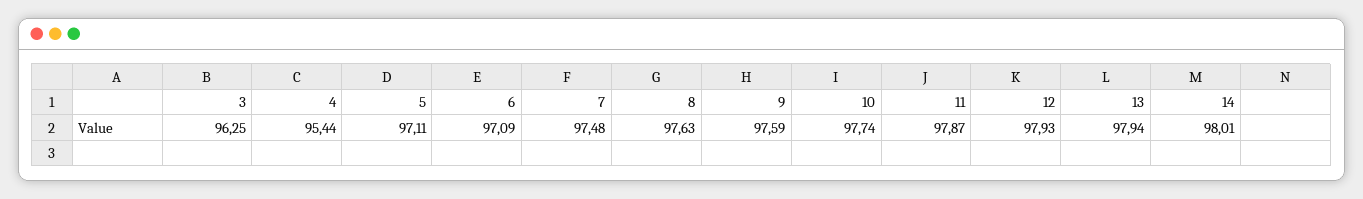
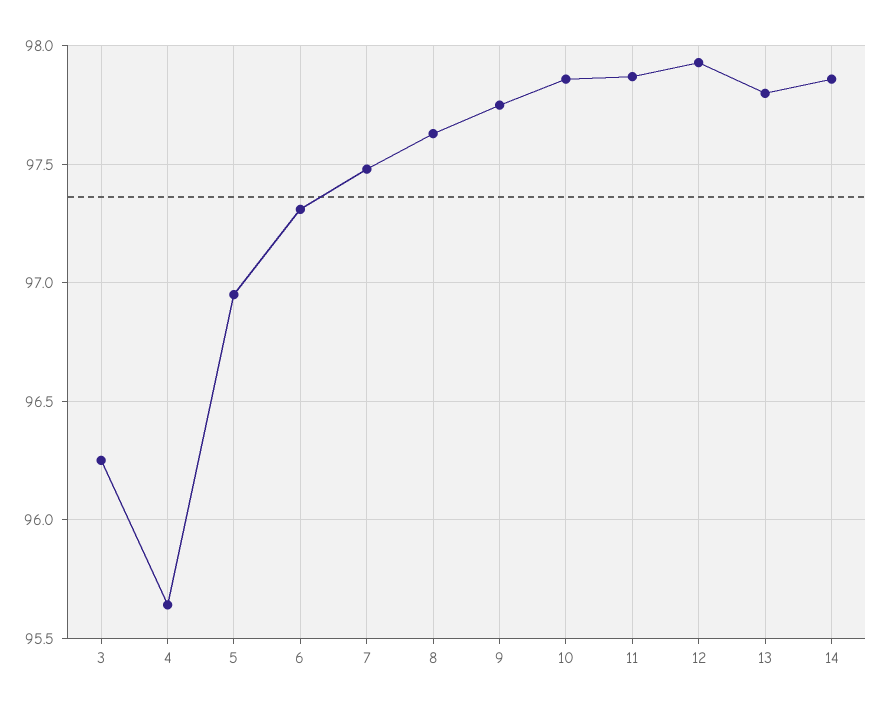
4: 95.44 -> 95.65
5: 97.11 -> 96.95
6: 97.09 -> 97.3
9: 97.59 -> 97.75
10: 97.74 -> 97.85
13: 97.94 -> 97.8
14: 98.01 -> 97.85

